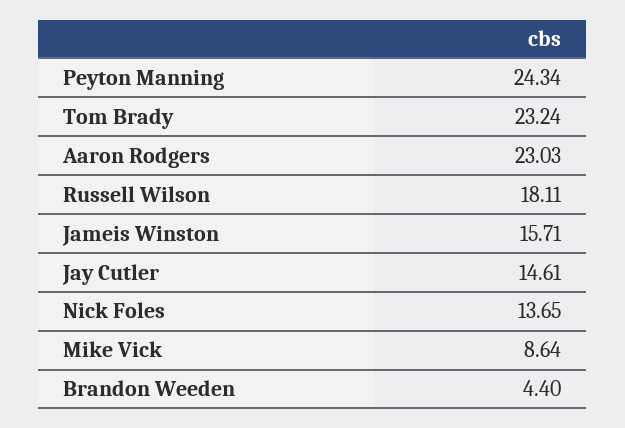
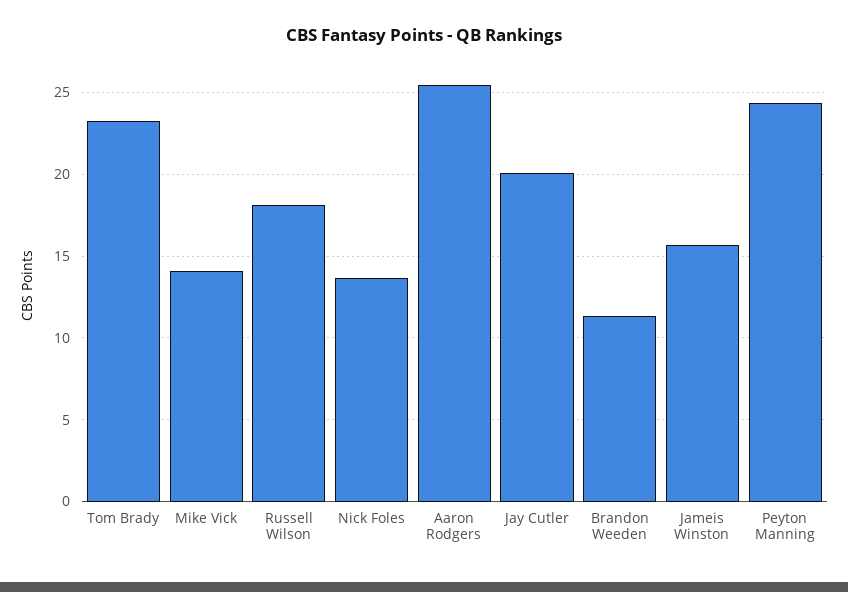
Aaron Rodgers: 23.03 -> 25.5
Jay Cutler: 14.61 -> 20
Mike Vick: 8.64 -> 14
Brandon Weeden: 4.4 -> 11.5

